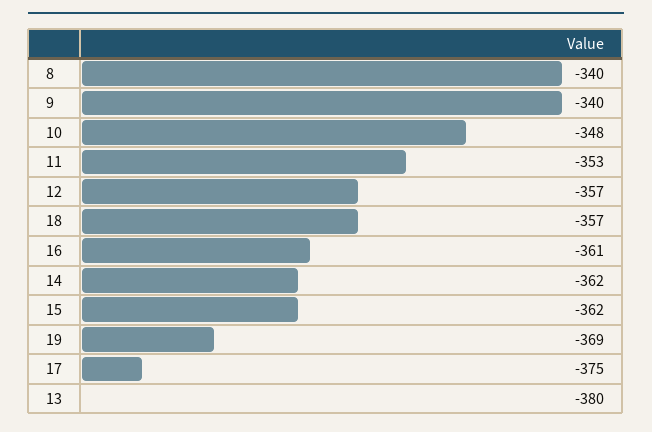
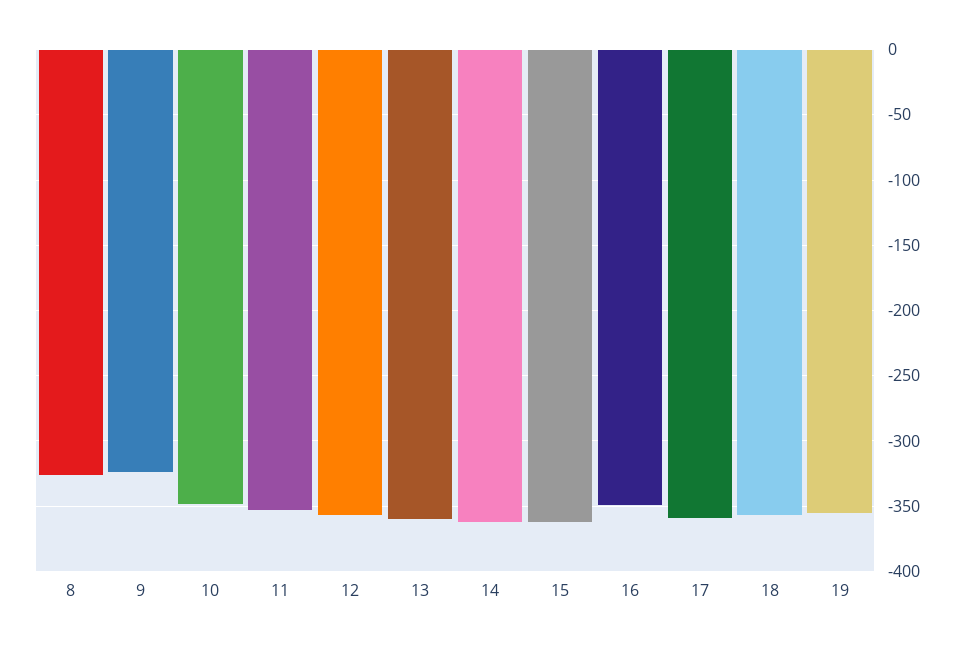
8: -340 -> -325
9: -340 -> -325
16: -361 -> -350
19: -369 -> -355
17: -375 -> -360
13: -380 -> -360

